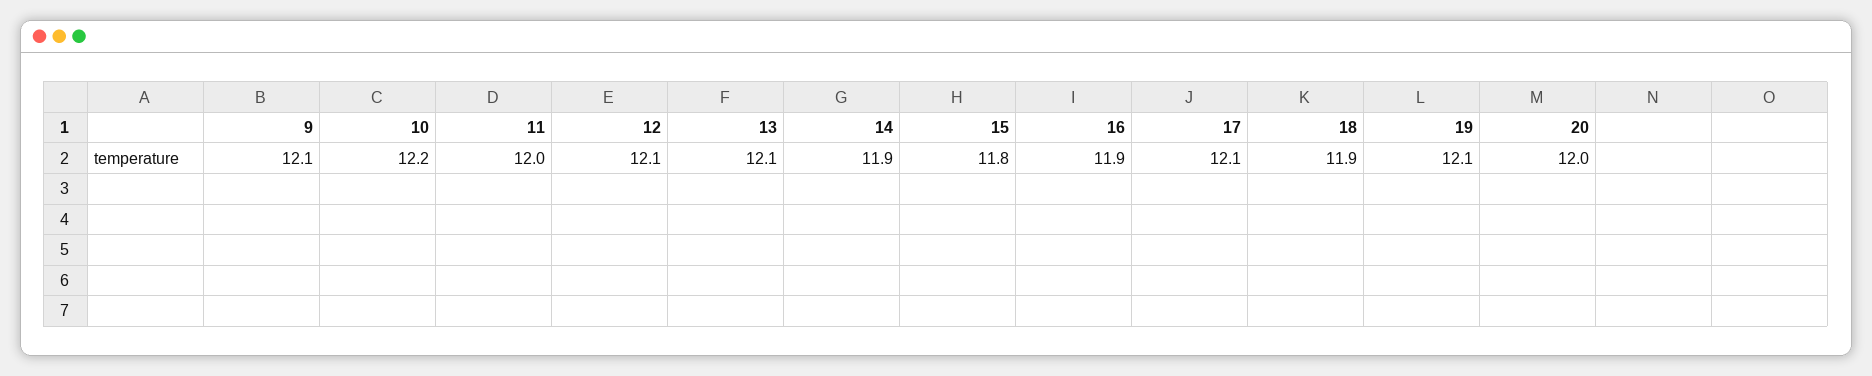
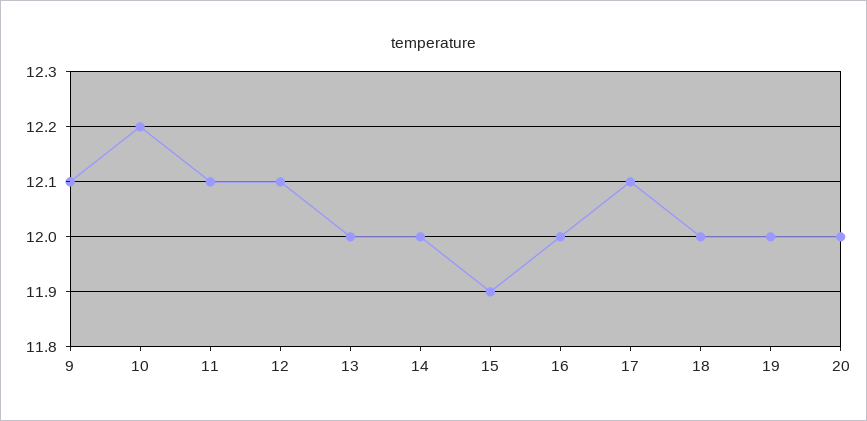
11: 12 -> 12.1
13: 12.1 -> 12
14: 11.9 -> 12
15: 11.8 -> 11.9
16: 11.9 -> 12
18: 11.9 -> 12
19: 12.1 -> 12

